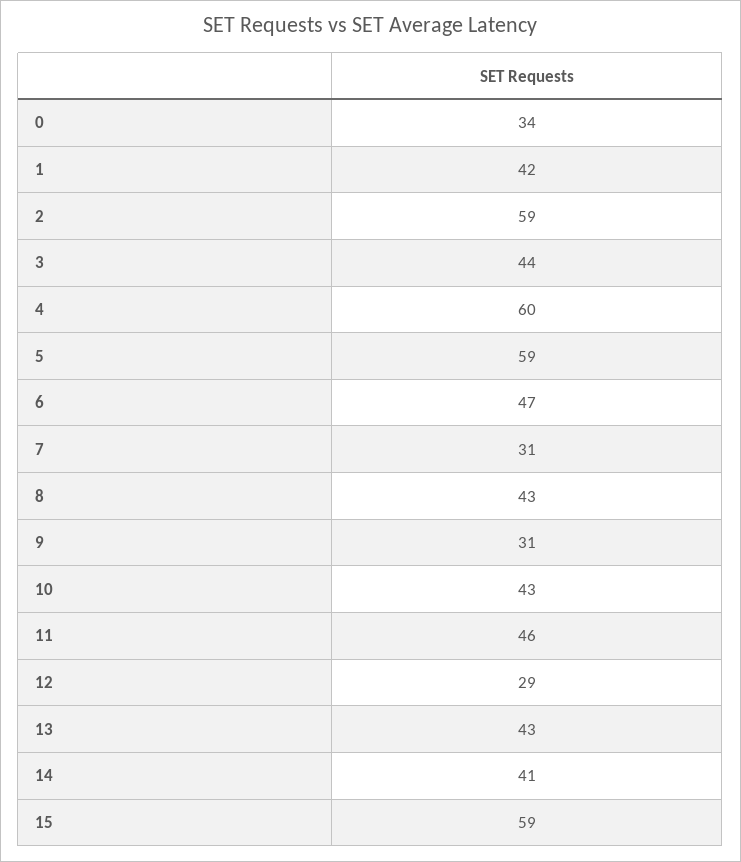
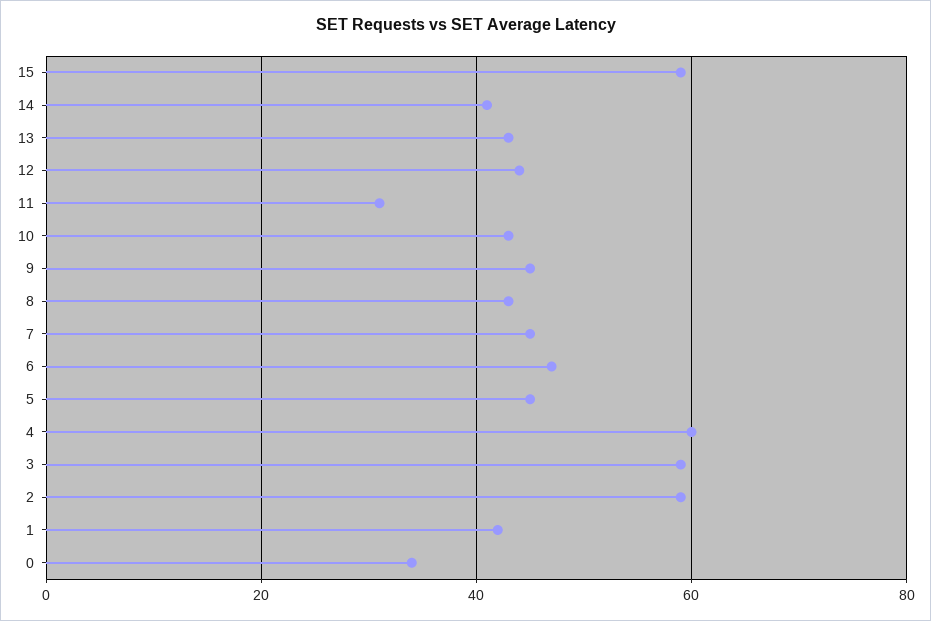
3: 44 -> 60
5: 59 -> 45
7: 31 -> 45
9: 31 -> 45
11: 46 -> 30
12: 29 -> 45

